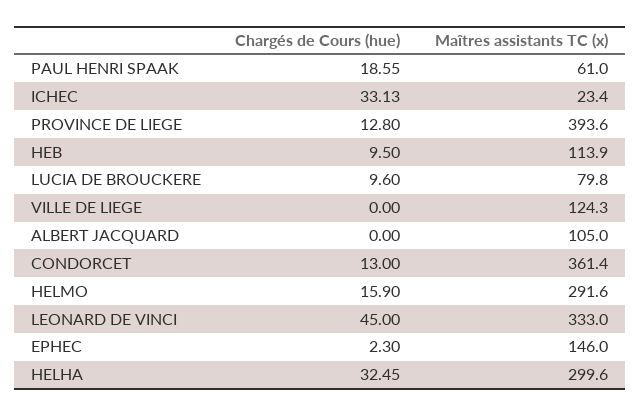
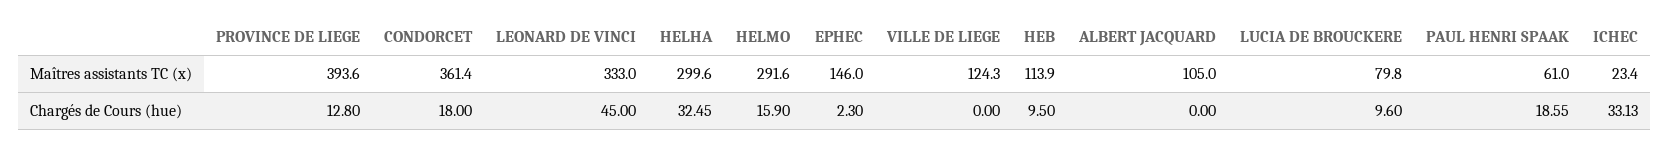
Chargés de Cours (hue), CONDORCET: 13 -> 18

